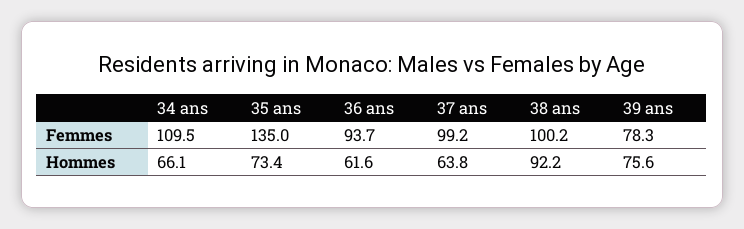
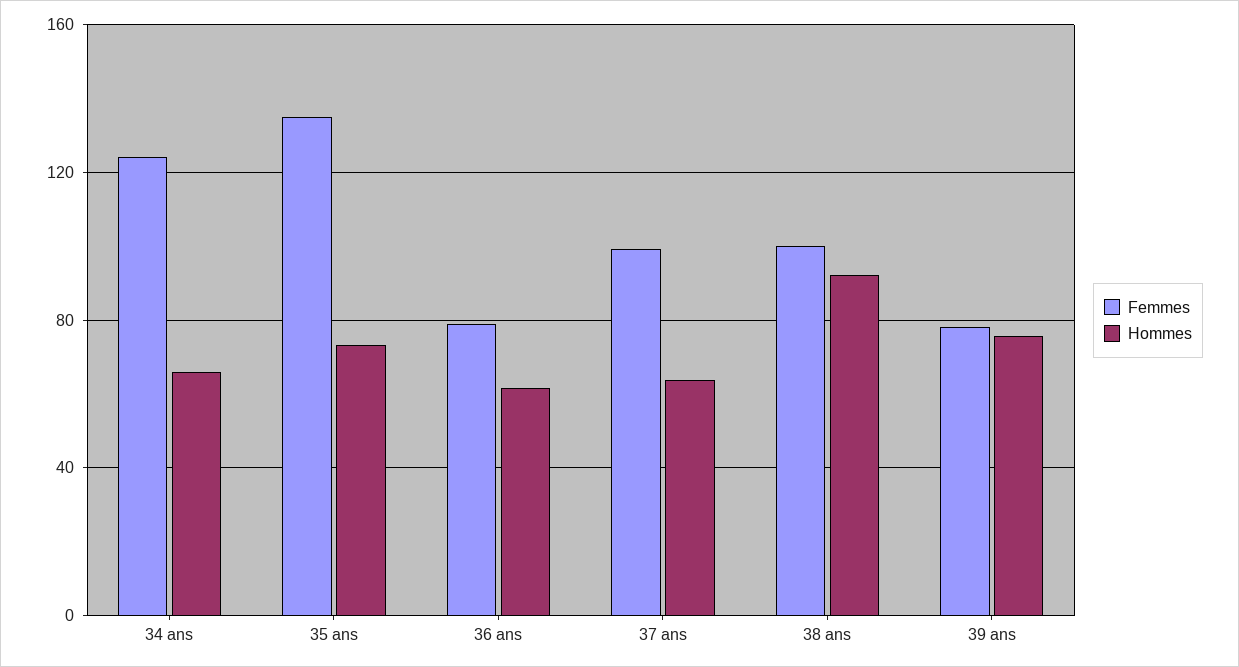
Femmes, 34 ans: 109.5 -> 125
Femmes, 36 ans: 93.7 -> 80

